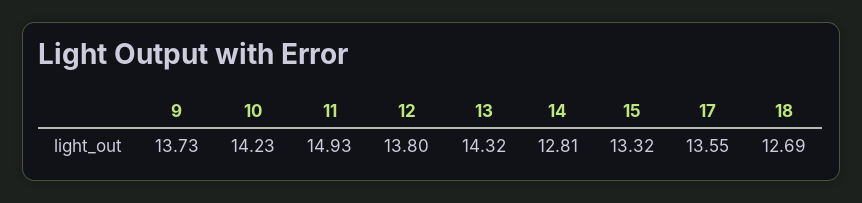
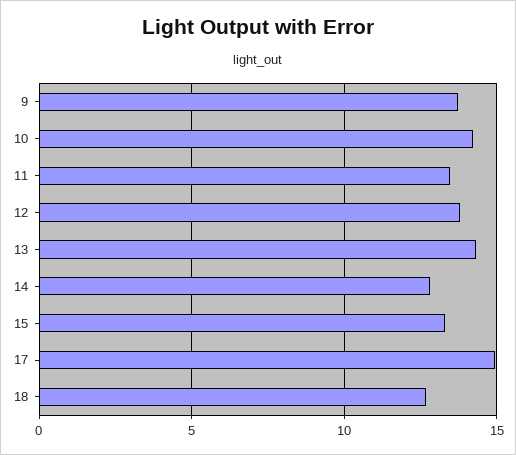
11: 14.93 -> 13.5
17: 13.55 -> 15

